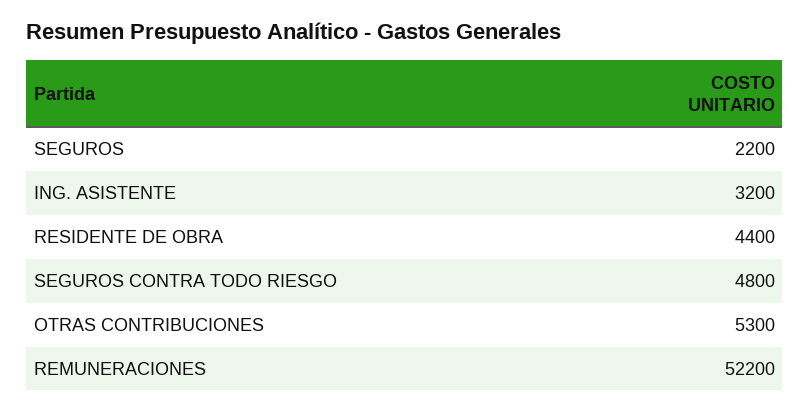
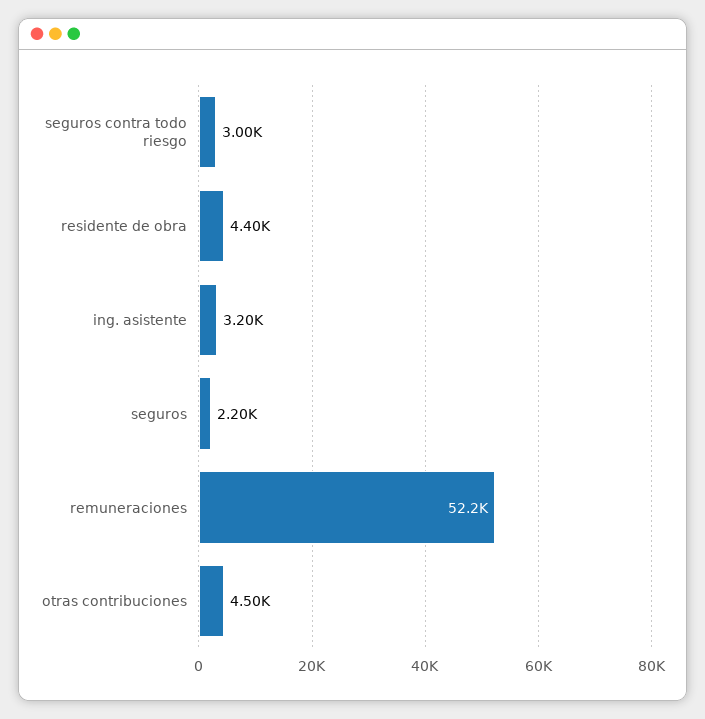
SEGUROS CONTRA TODO RIESGO: 4800 -> 3000
OTRAS CONTRIBUCIONES: 5300 -> 4500

